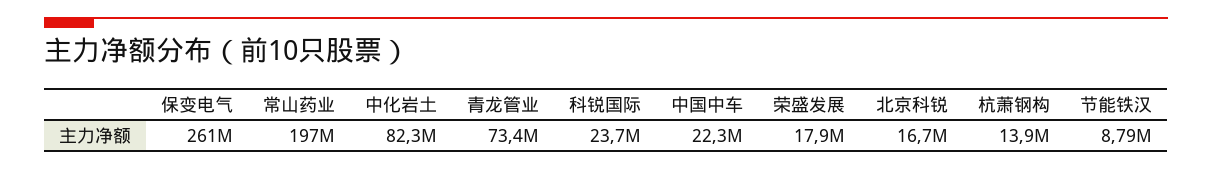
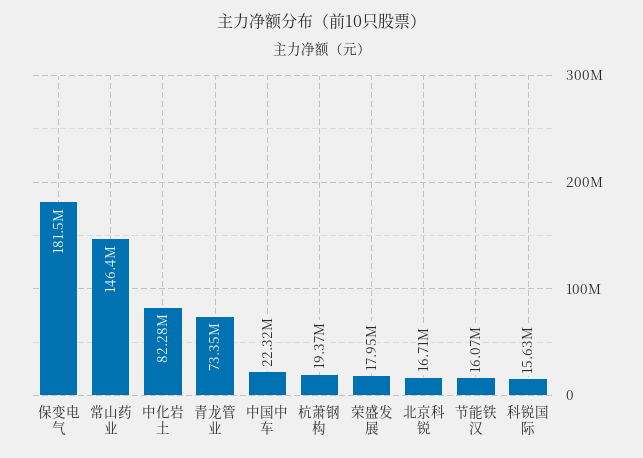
保变电气: 261000000 -> 181500000
常山药业: 197000000 -> 146400000
科锐国际: 23700000 -> 15630000
杭萧钢构: 13900000 -> 19370000
节能铁汉: 8790000 -> 16070000

